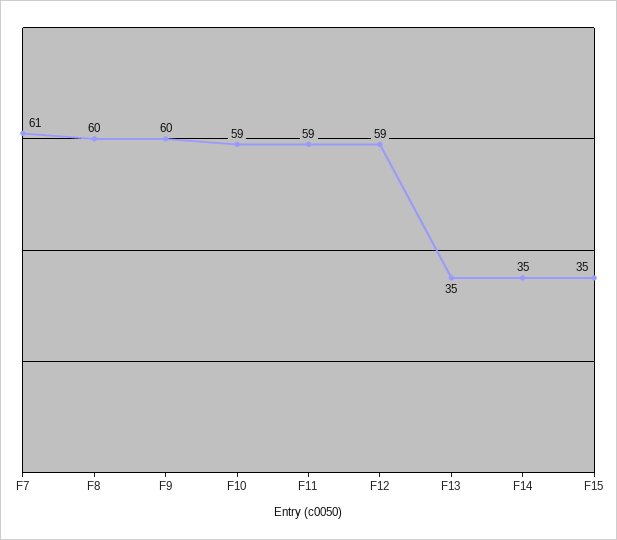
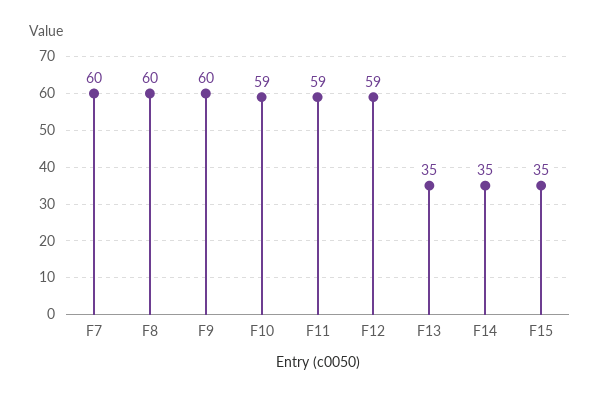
F7: 61 -> 60

